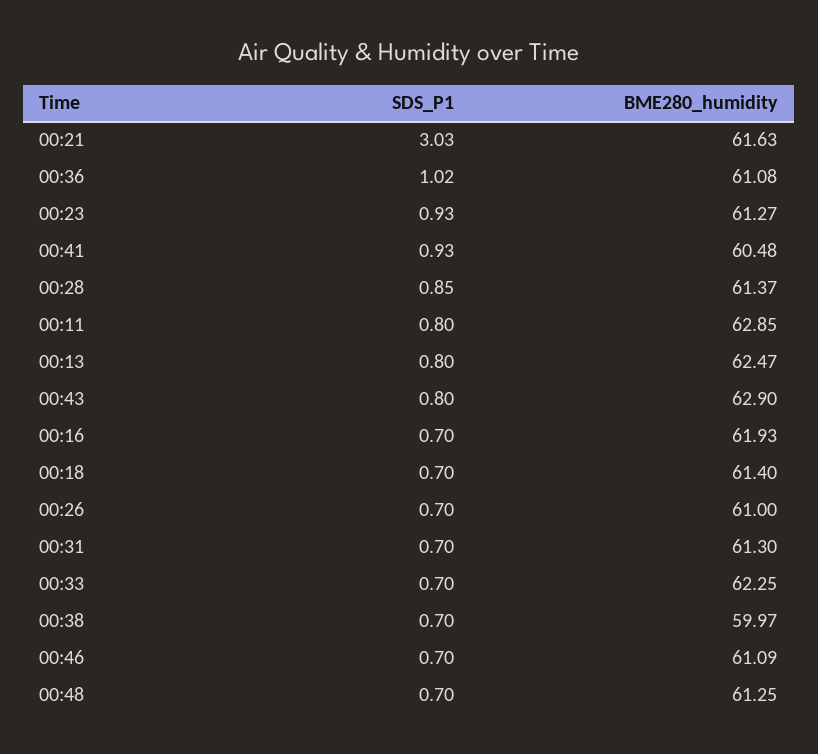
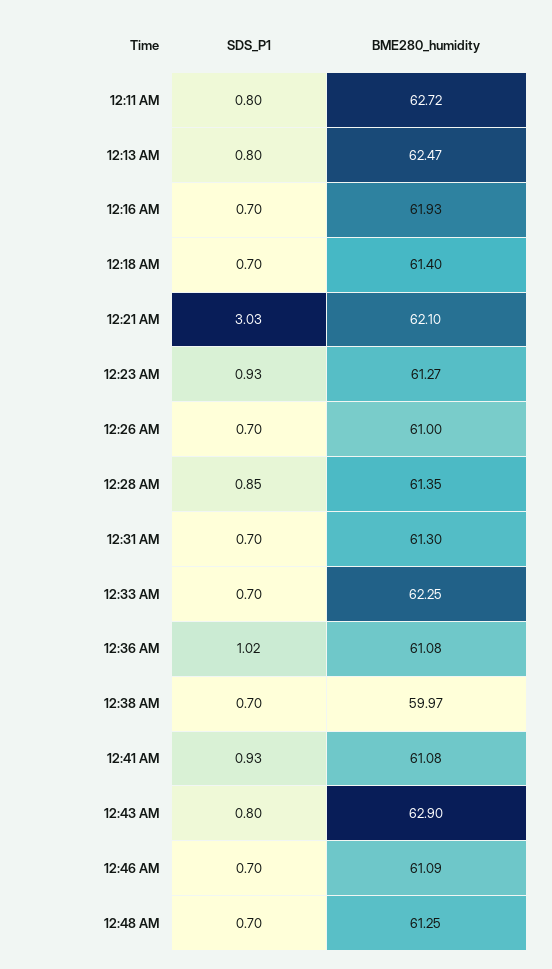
BME280_humidity, 00:21: 61.63 -> 62.1
BME280_humidity, 00:41: 60.48 -> 61.08
BME280_humidity, 00:28: 61.37 -> 61.35
BME280_humidity, 00:11: 62.85 -> 62.72

